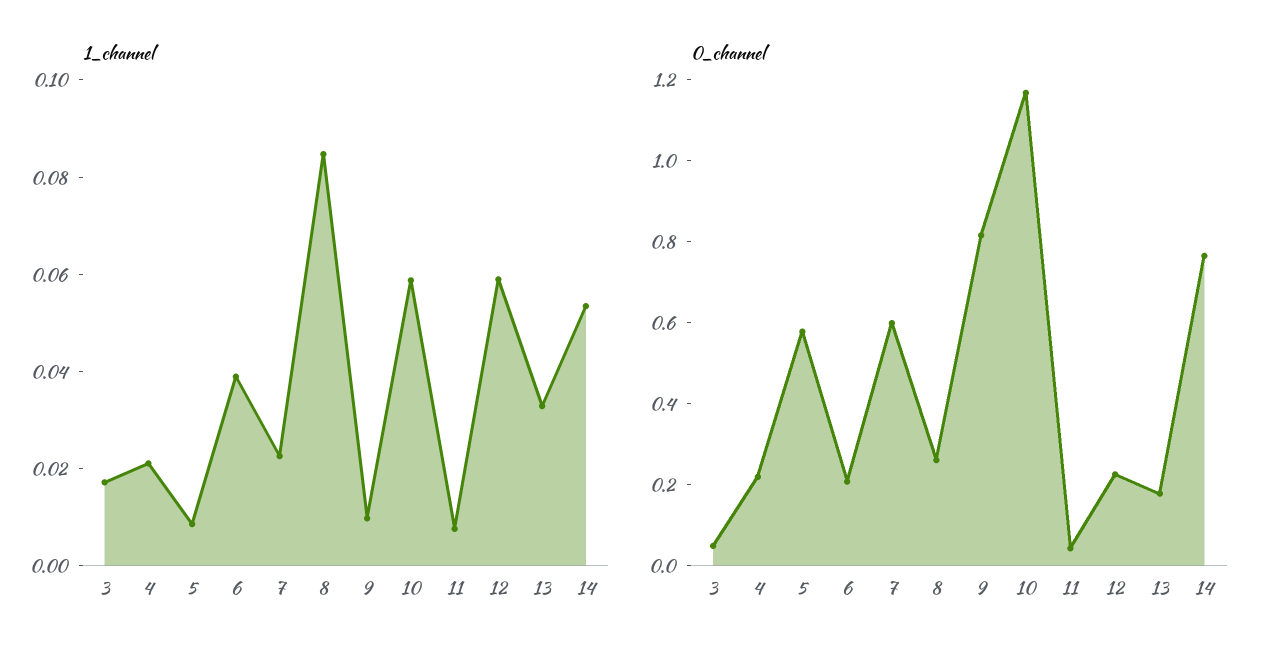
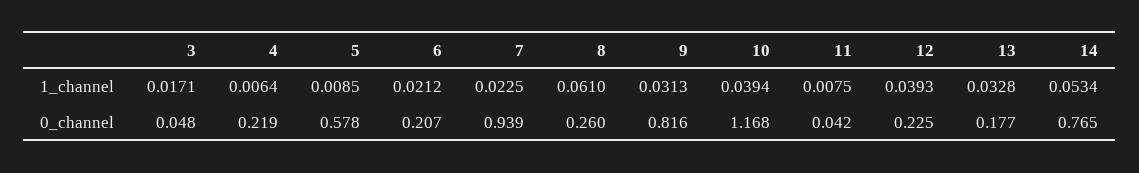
1_channel, 4: 0.02 -> 0.0064
1_channel, 6: 0.04 -> 0.0212
1_channel, 8: 0.085 -> 0.061
1_channel, 9: 0.01 -> 0.0313
1_channel, 10: 0.06 -> 0.0394
1_channel, 12: 0.06 -> 0.0393
0_channel, 7: 0.6 -> 0.939

